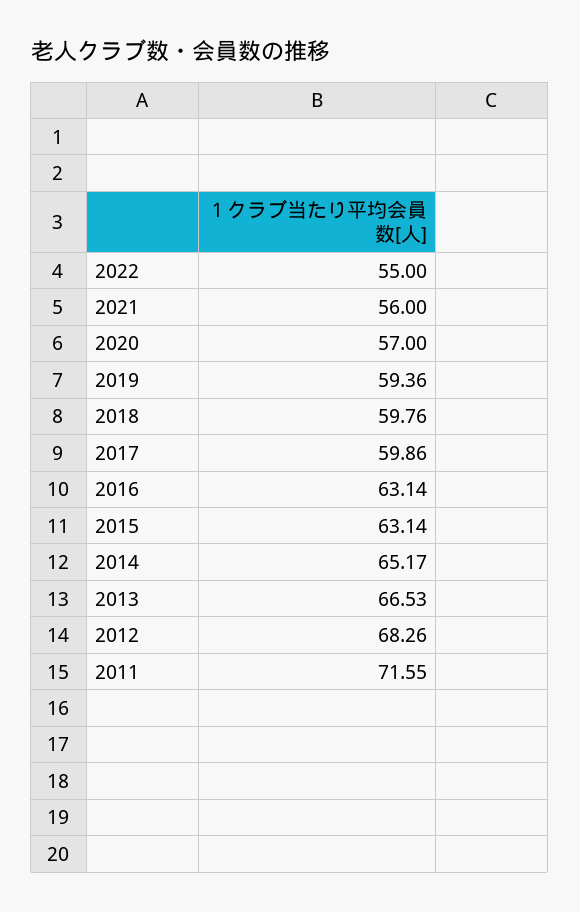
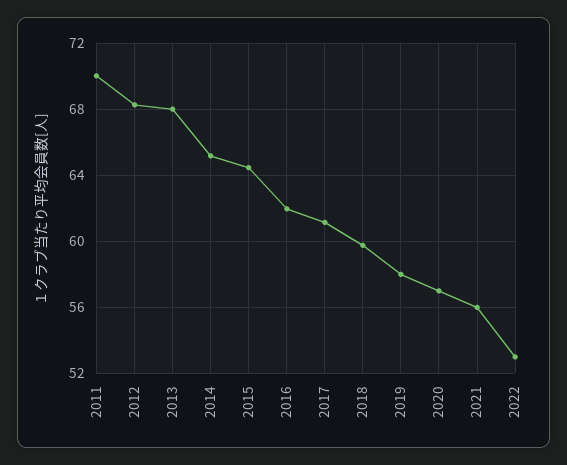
2022: 55 -> 53
2019: 59.36 -> 58
2017: 59.86 -> 61
2016: 63.14 -> 62
2015: 63.14 -> 64.5
2013: 66.53 -> 68
2011: 71.55 -> 70

